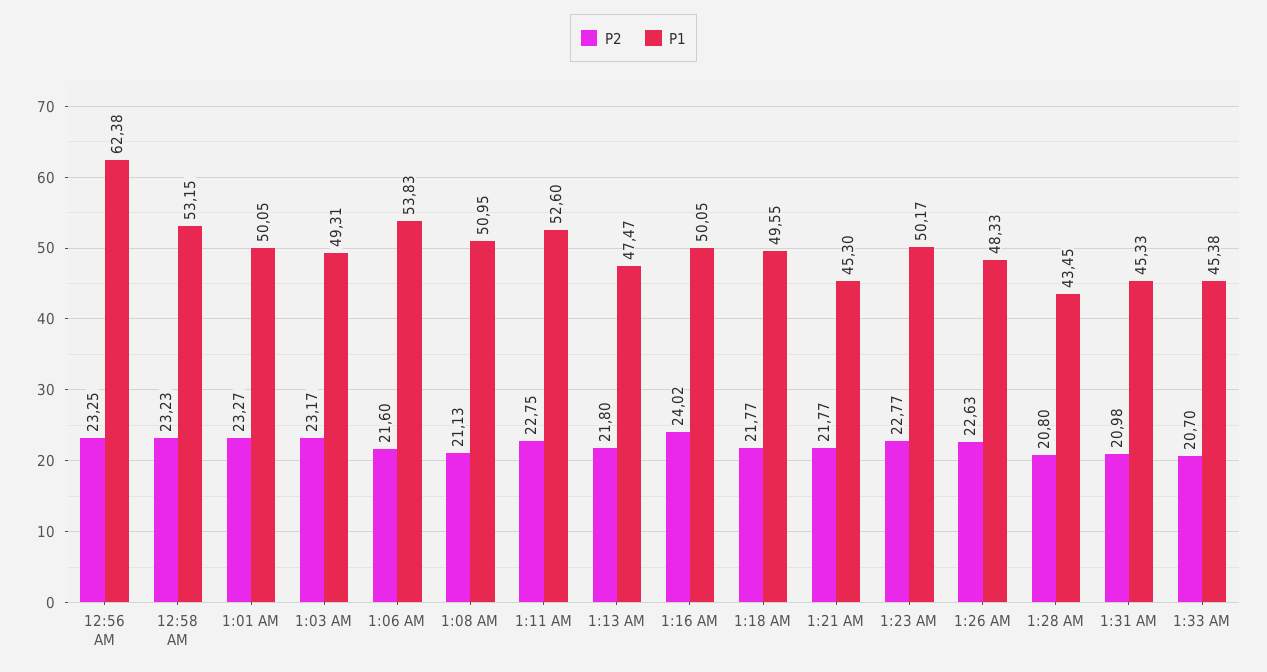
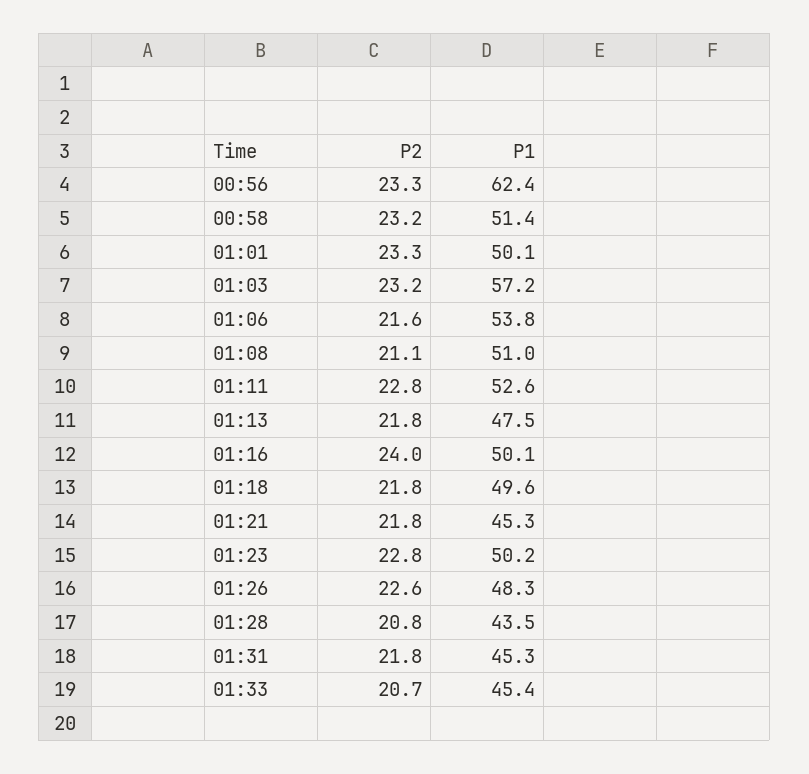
P1, 12:58 AM: 53.15 -> 51.4
P1, 1:03 AM: 49.31 -> 57.2
P2, 1:31 AM: 20.98 -> 21.8

